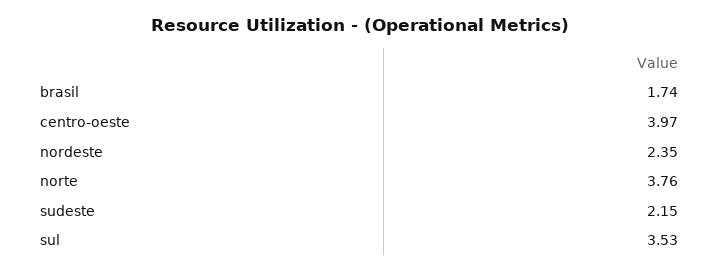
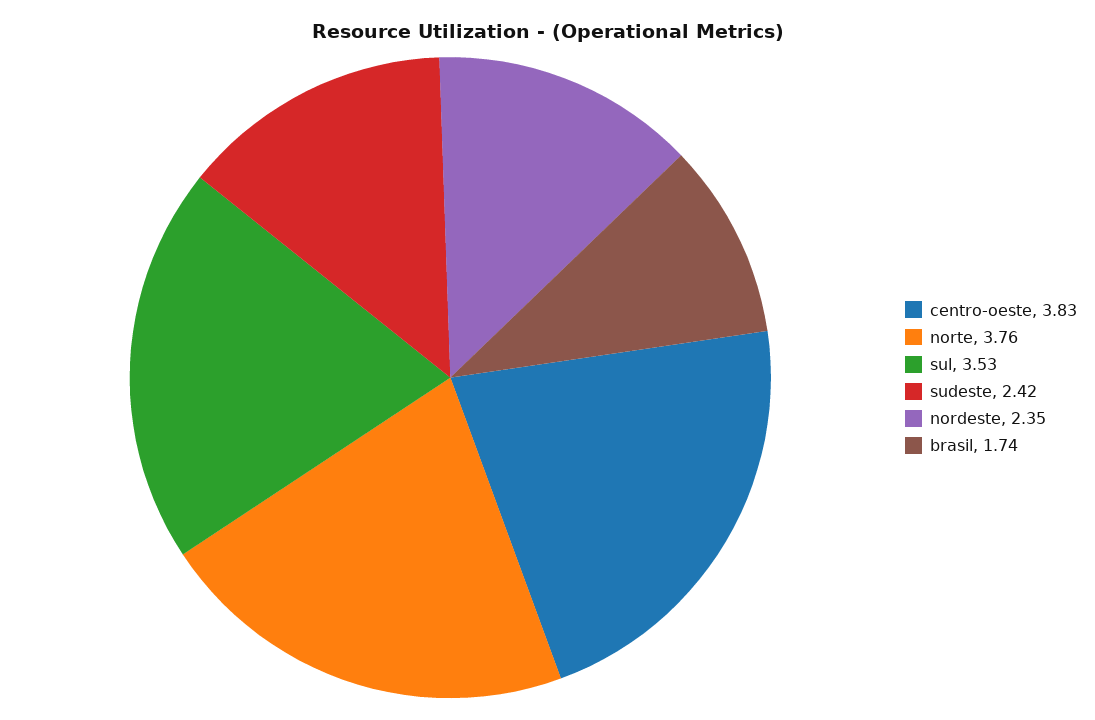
centro-oeste: 3.97 -> 3.83
sudeste: 2.15 -> 2.42

